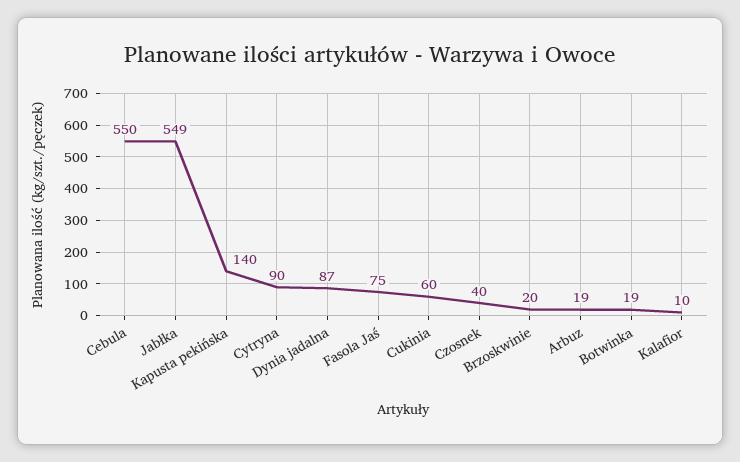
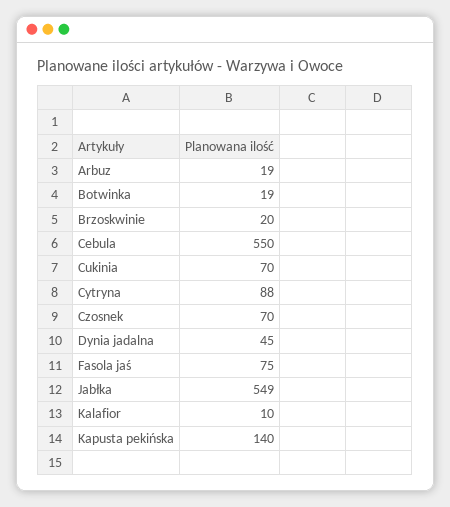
Cytryna: 90 -> 88
Dynia jadalna: 87 -> 45
Cukinia: 60 -> 70
Czosnek: 40 -> 70

